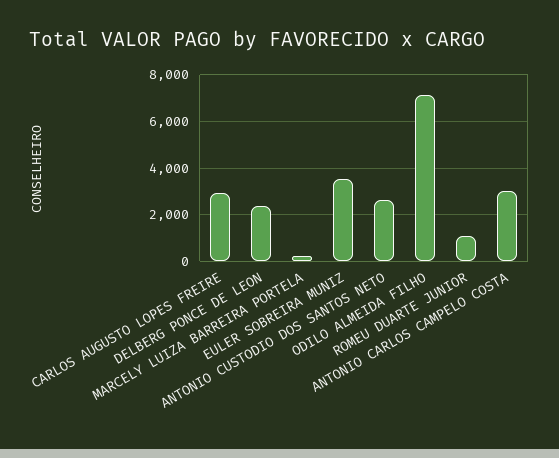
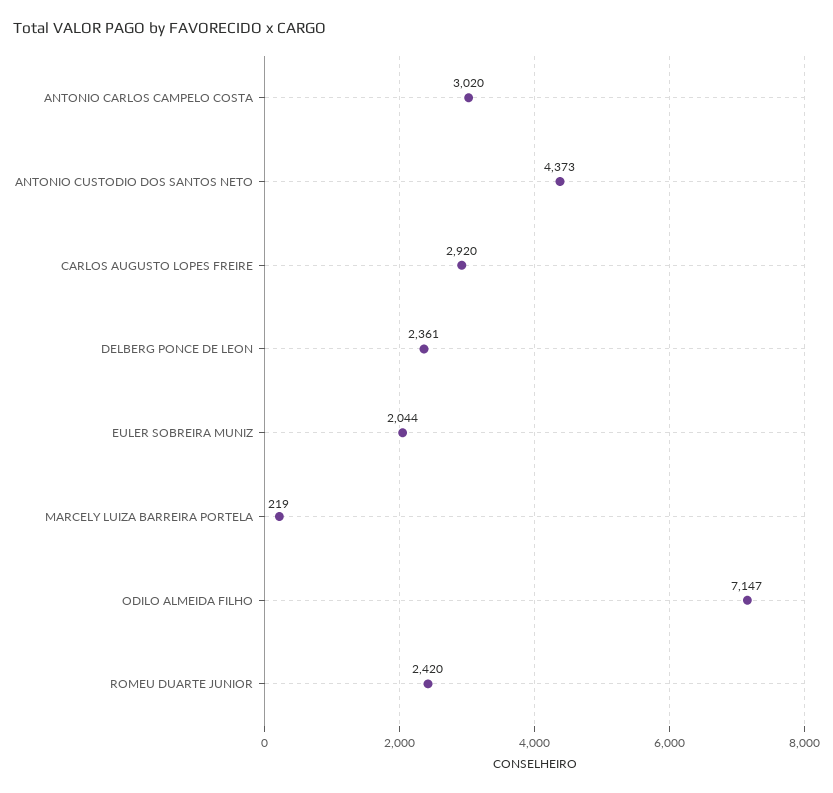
EULER SOBREIRA MUNIZ: 3500 -> 2044
ANTONIO CUSTODIO DOS SANTOS NETO: 2500 -> 4373
ROMEU DUARTE JUNIOR: 1000 -> 2420

